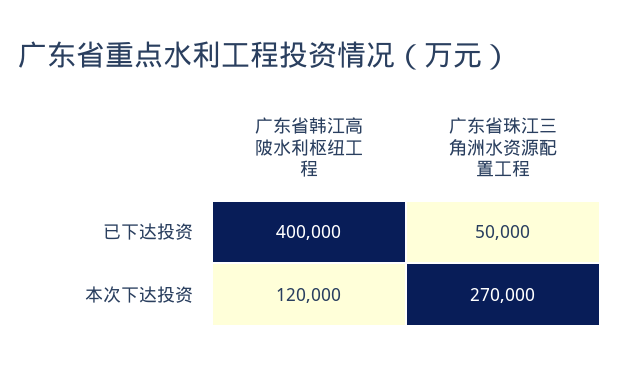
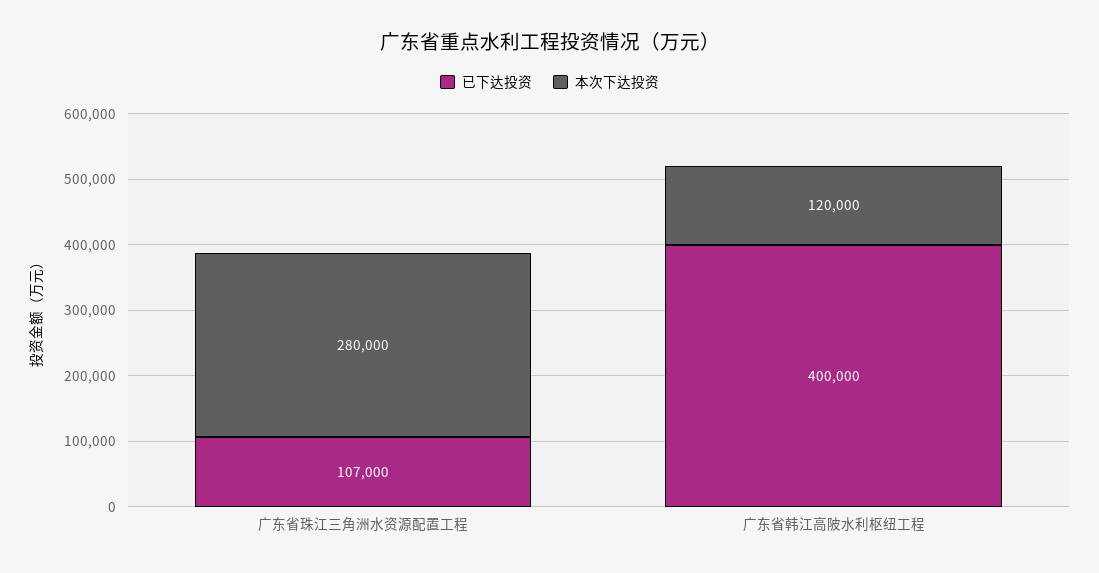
已下达投资, 广东省珠江三角洲水资源配置工程: 50000 -> 107000
本次下达投资, 广东省珠江三角洲水资源配置工程: 270000 -> 280000

